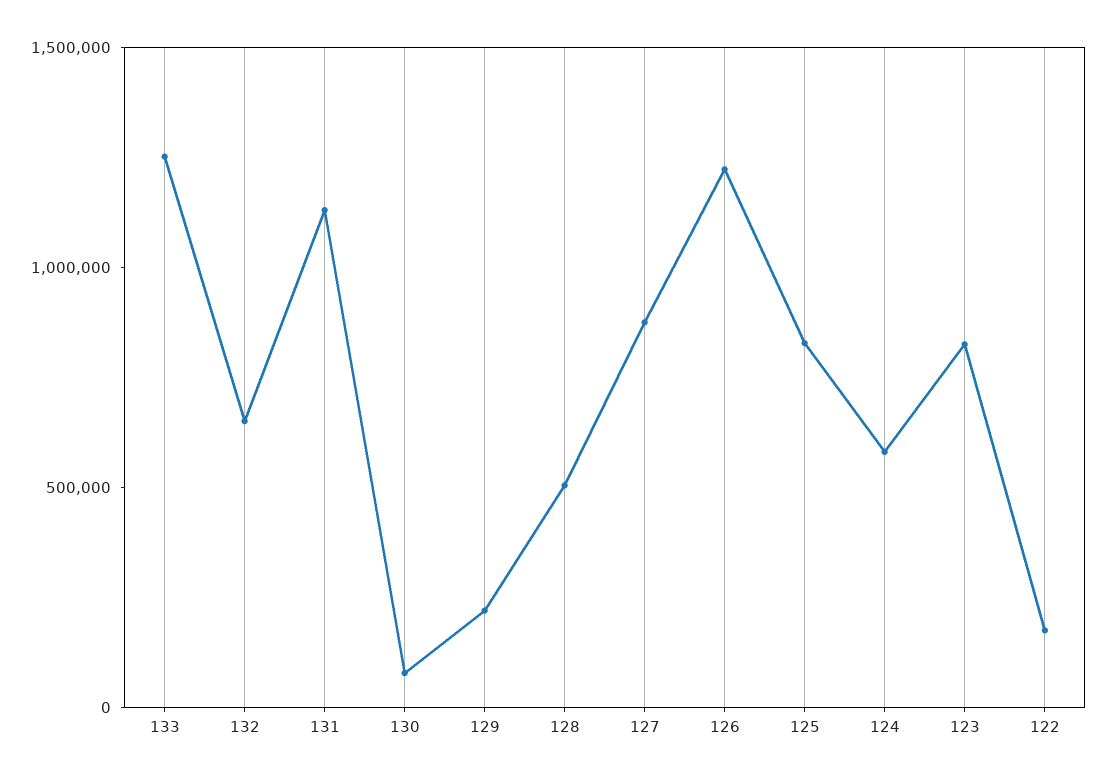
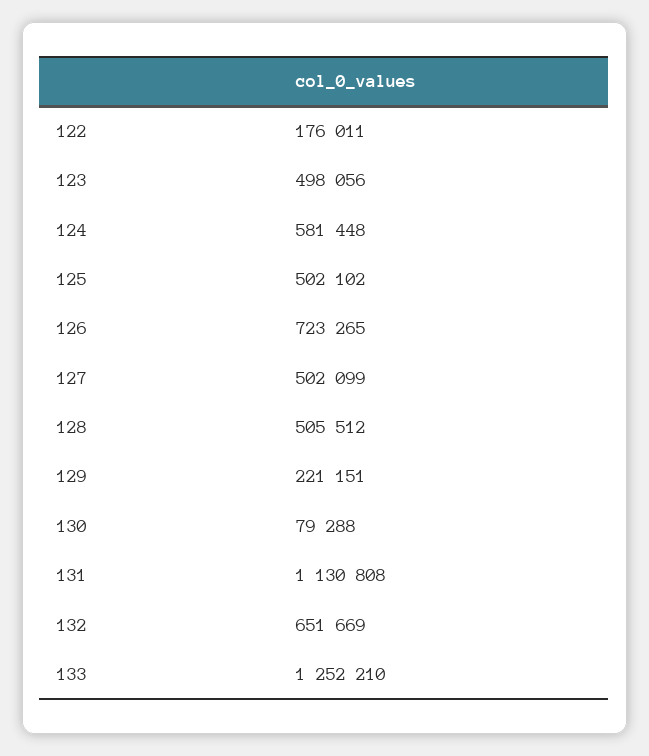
127: 900000 -> 502099
126: 1200000 -> 723265
125: 800000 -> 502102
123: 800000 -> 498056

